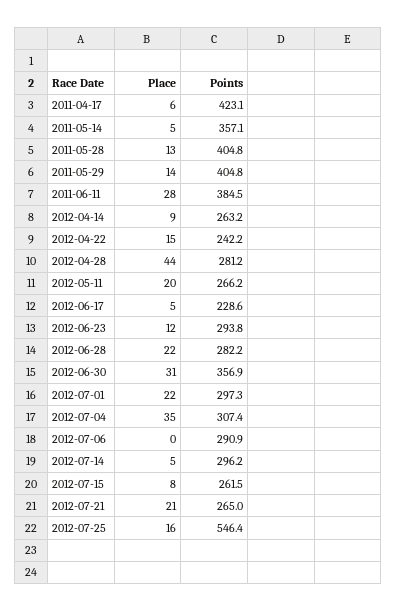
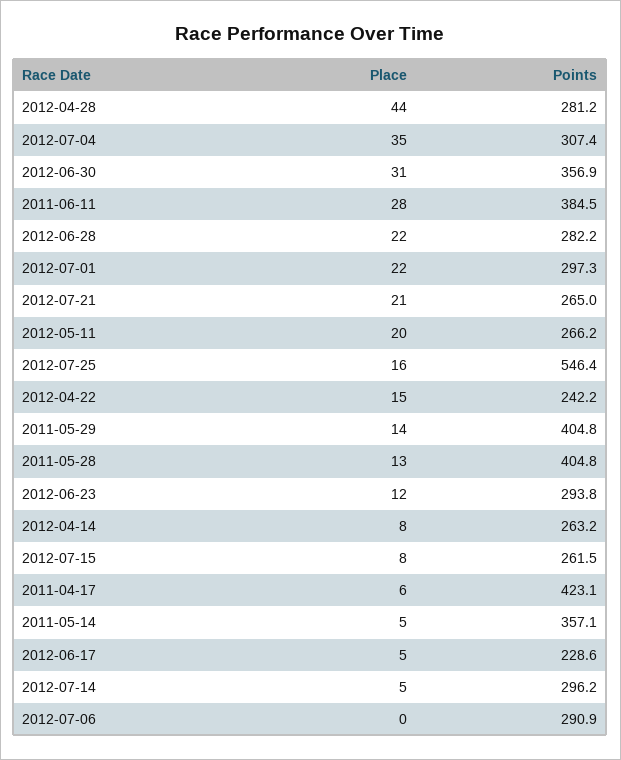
Place, 2012-04-14: 9 -> 8

